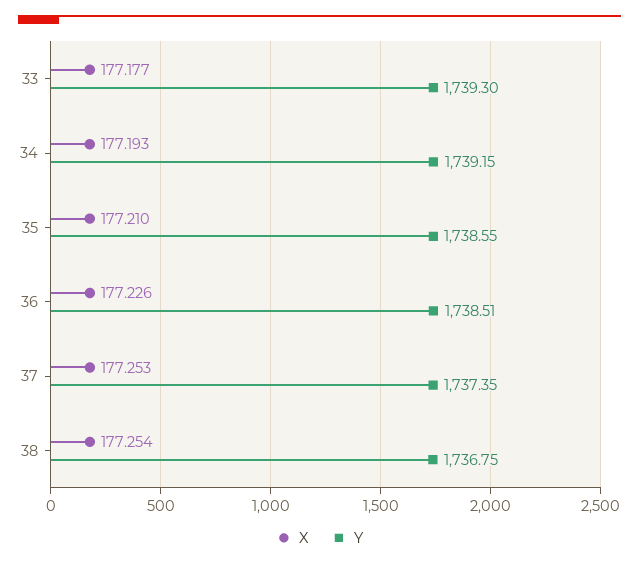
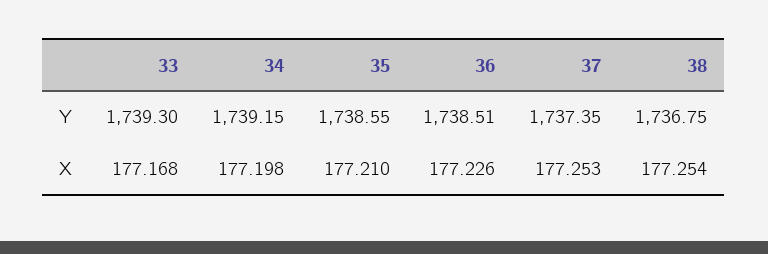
X, 33: 177.177 -> 177.168
X, 34: 177.193 -> 177.198

